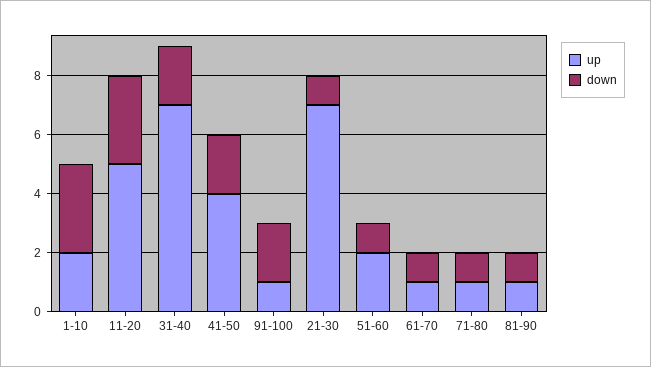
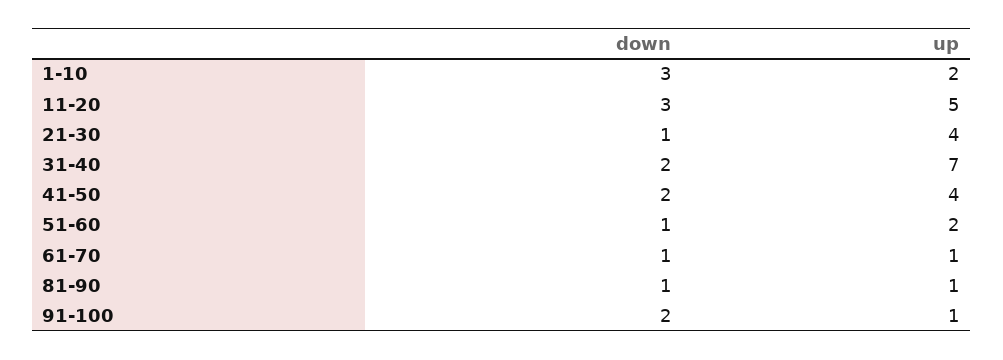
up, 21-30: 7 -> 4
up, 71-80: 1 -> none
down, 71-80: 1 -> none

